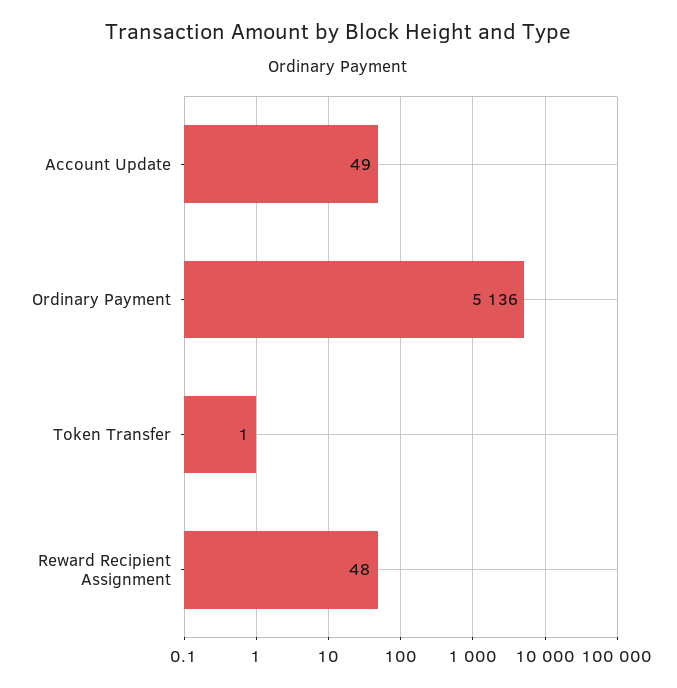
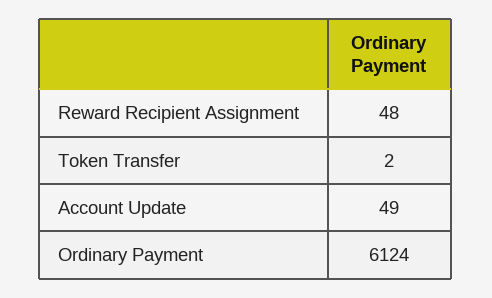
Ordinary Payment: 5136 -> 6124
Token Transfer: 1 -> 2

